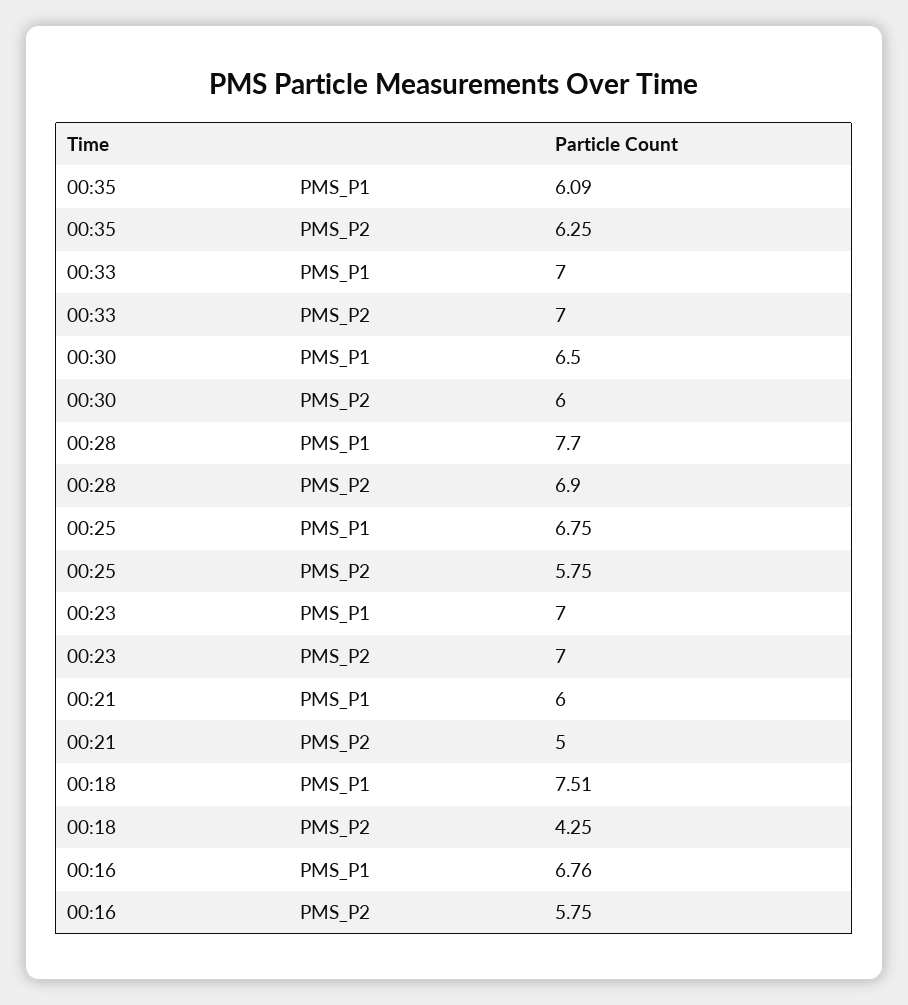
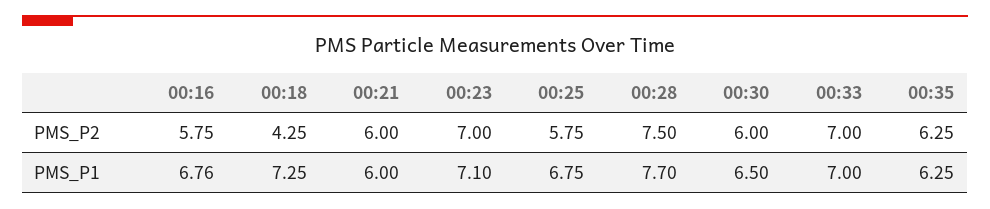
00:35, PMS_P1: 6.09 -> 6.25
00:28, PMS_P2: 6.9 -> 7.5
00:23, PMS_P1: 7 -> 7.1
00:21, PMS_P2: 5 -> 6
00:18, PMS_P1: 7.51 -> 7.25

